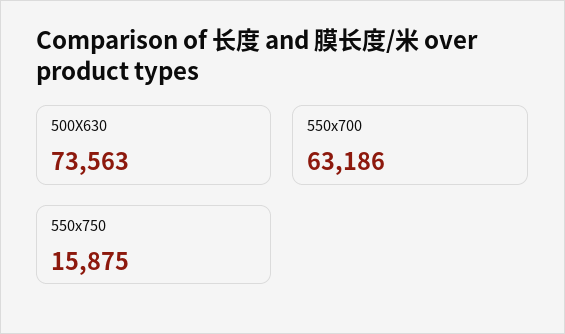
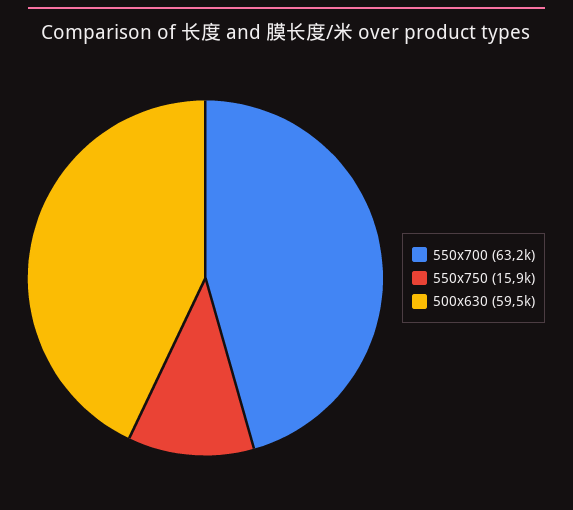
500X630: 73563 -> 59500

